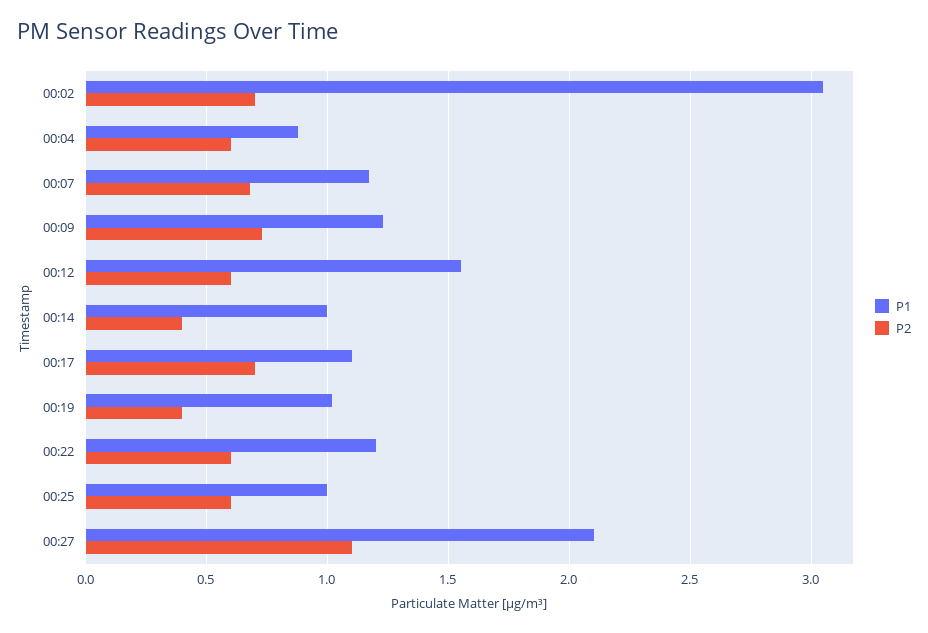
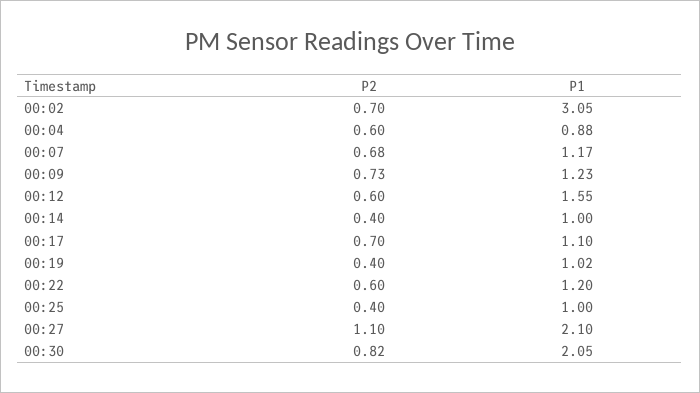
P2, 00:25: 0.6 -> 0.4
P2, 00:30: none -> 0.82
P1, 00:30: none -> 2.05

